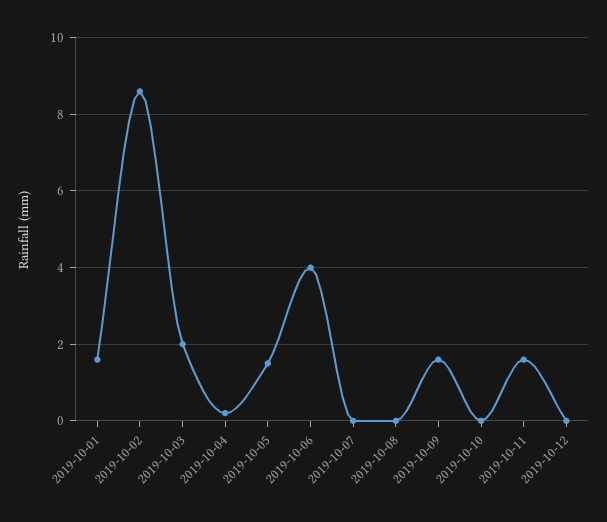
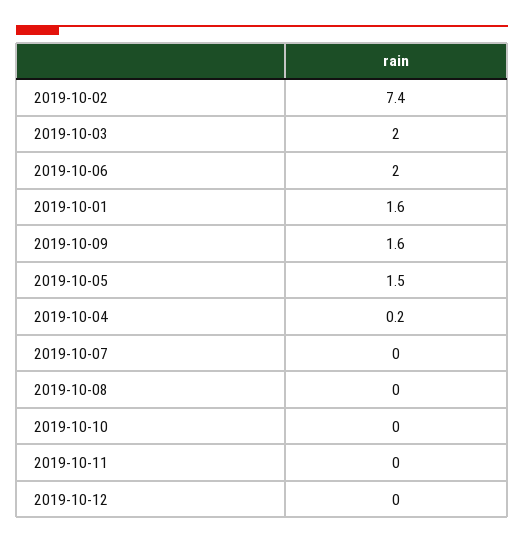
2019-10-02: 8.5 -> 7.4
2019-10-06: 4 -> 2
2019-10-11: 1.5 -> 0

